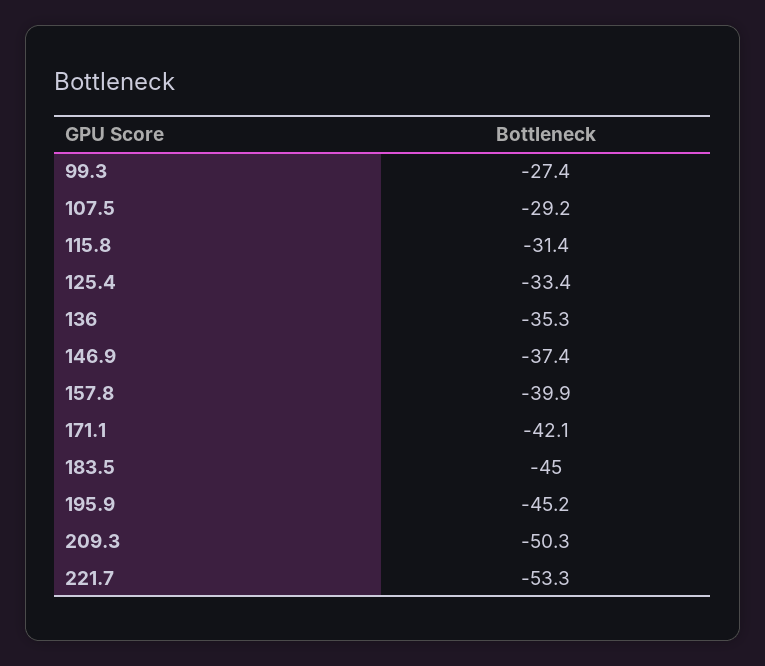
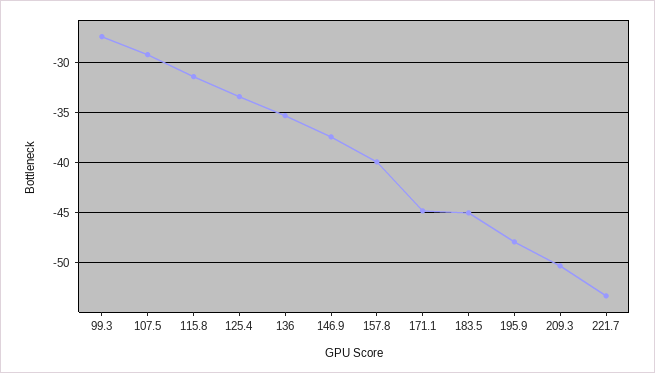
171.1: -42.1 -> -45
195.9: -45.2 -> -48

